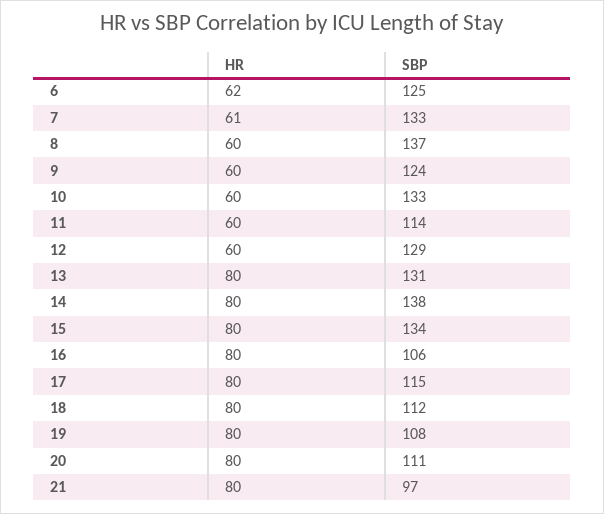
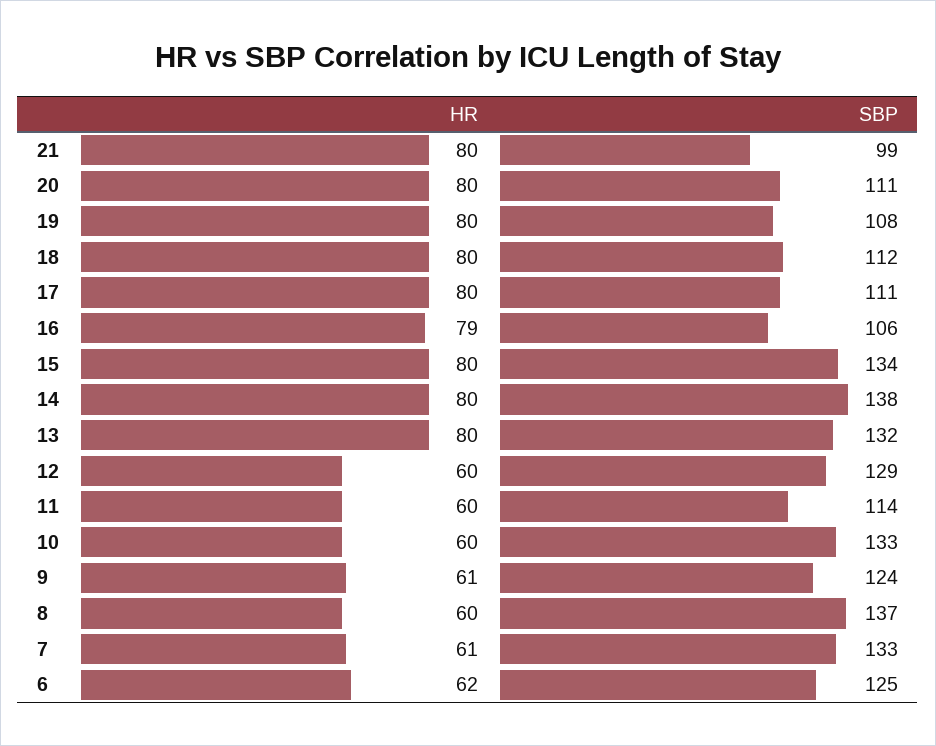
HR, 9: 60 -> 61
SBP, 13: 131 -> 132
HR, 16: 80 -> 79
SBP, 17: 115 -> 111
SBP, 21: 97 -> 99

